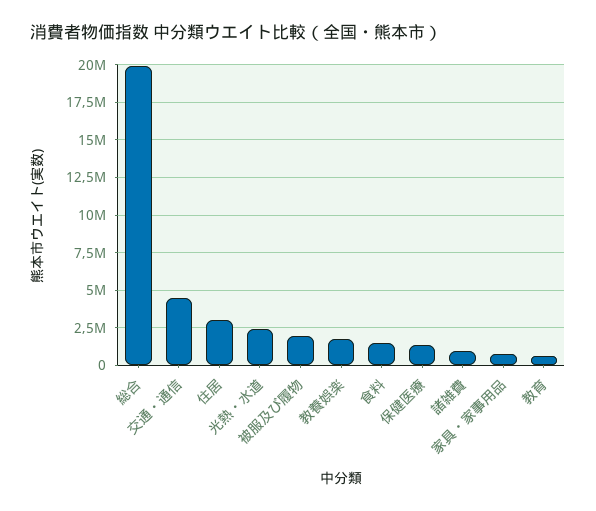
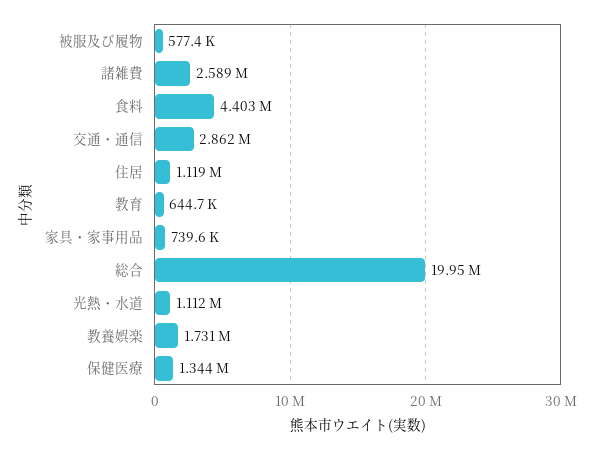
交通・通信: 4500000 -> 2862000
住居: 3000000 -> 1119000
光熱・水道: 2500000 -> 1112000
被服及び履物: 2000000 -> 577400
食料: 1500000 -> 4403000
諸雑費: 1000000 -> 2589000

